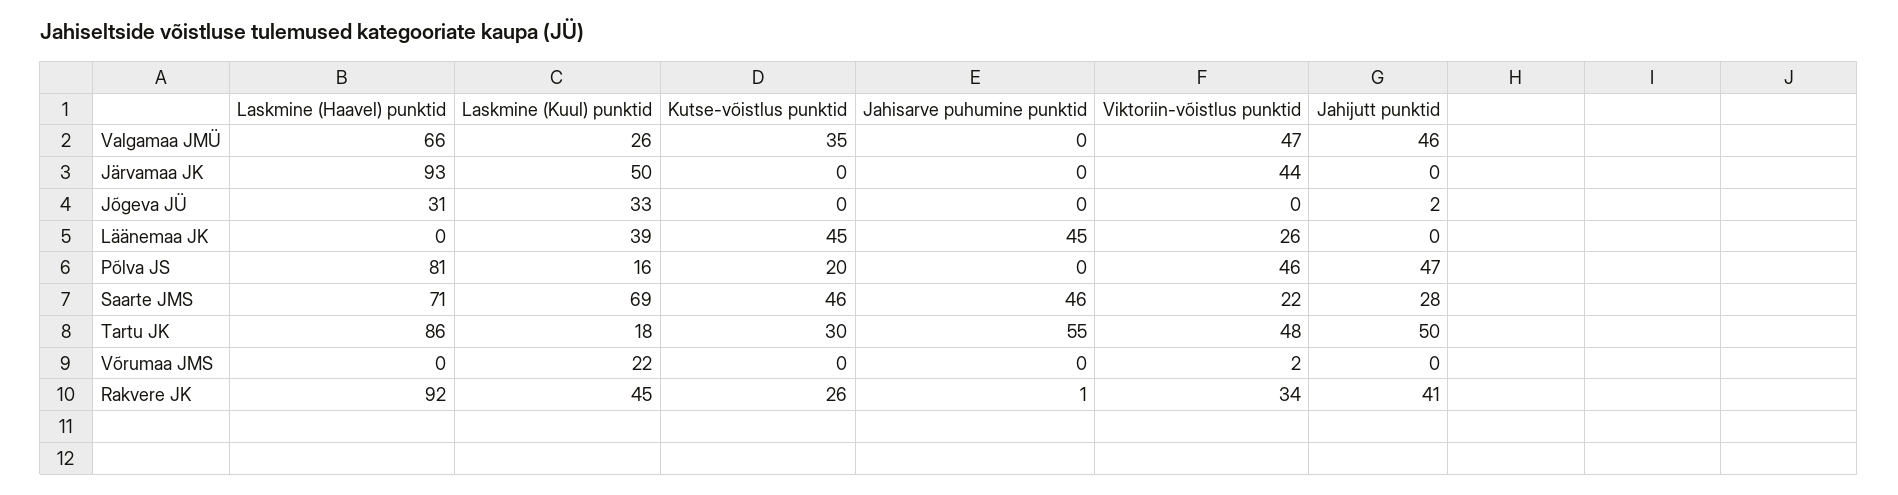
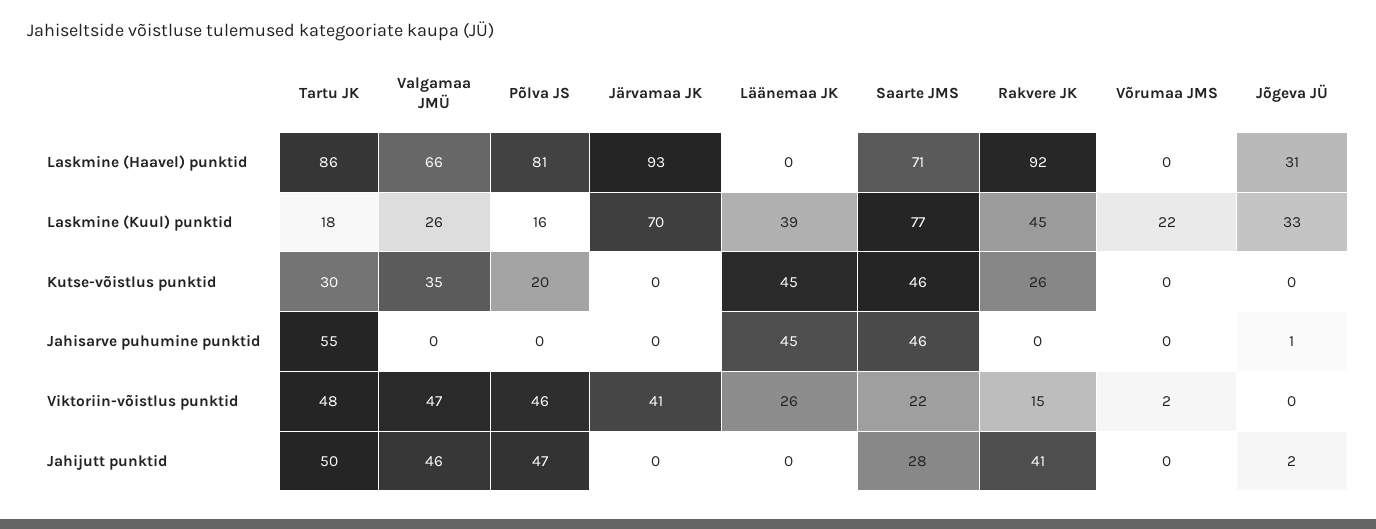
Laskmine (Kuul) punktid, Järvamaa JK: 50 -> 70
Viktoriin-võistlus punktid, Järvamaa JK: 44 -> 41
Jahisarve puhumine punktid, Jõgeva JÜ: 0 -> 1
Laskmine (Kuul) punktid, Saarte JMS: 69 -> 77
Jahisarve puhumine punktid, Rakvere JK: 1 -> 0
Viktoriin-võistlus punktid, Rakvere JK: 34 -> 15

